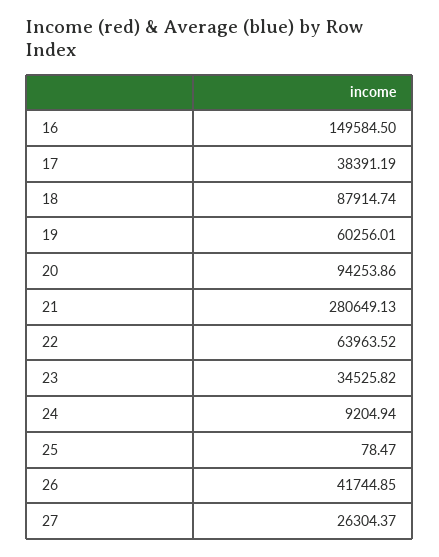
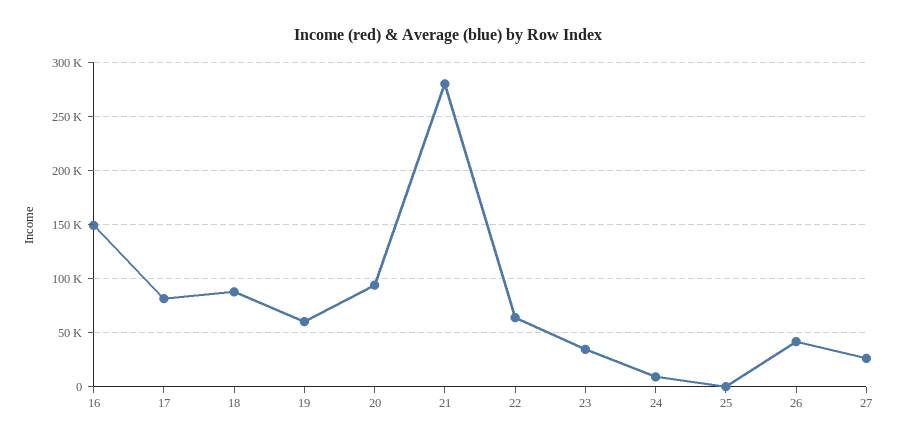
17: 38391.19 -> 80000

